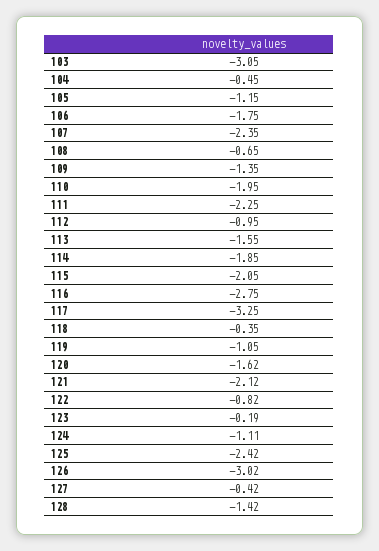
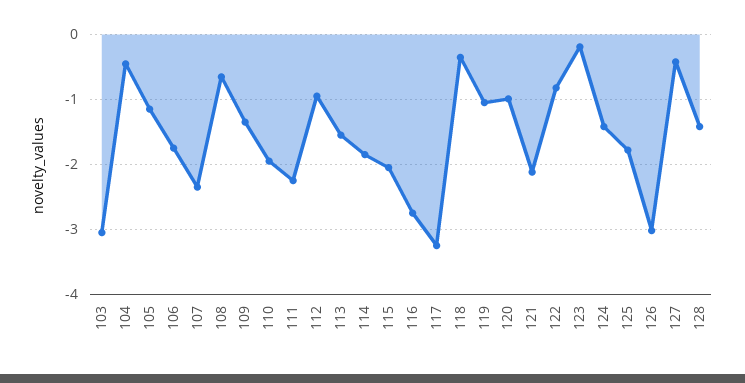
120: -1.62 -> -1
124: -1.11 -> -1.4
125: -2.42 -> -1.8

